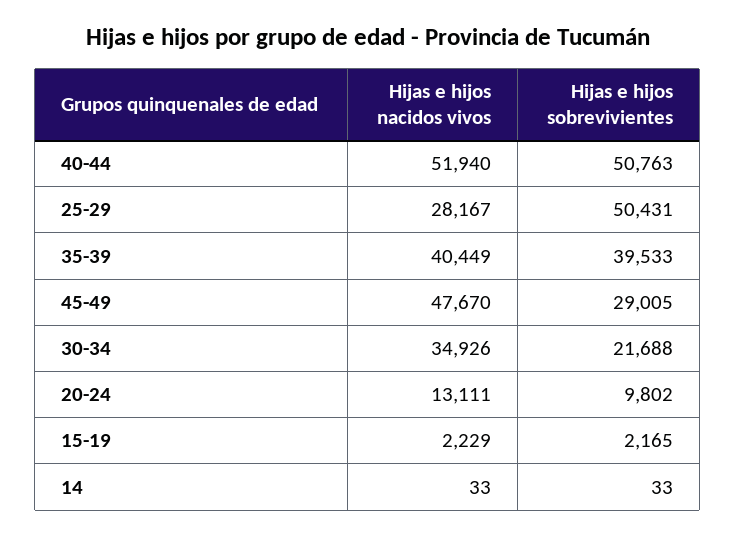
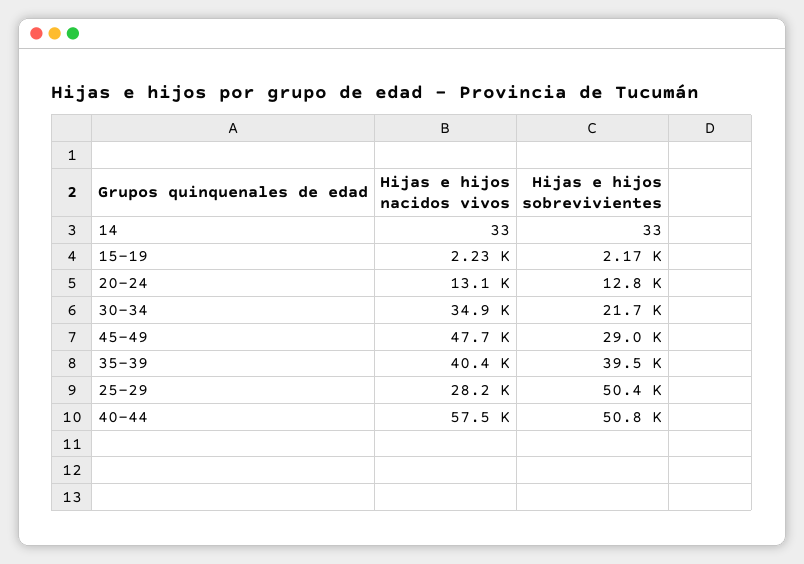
Hijas e hijos nacidos vivos, 40-44: 51940 -> 57500
Hijas e hijos sobrevivientes, 20-24: 9802 -> 12800

